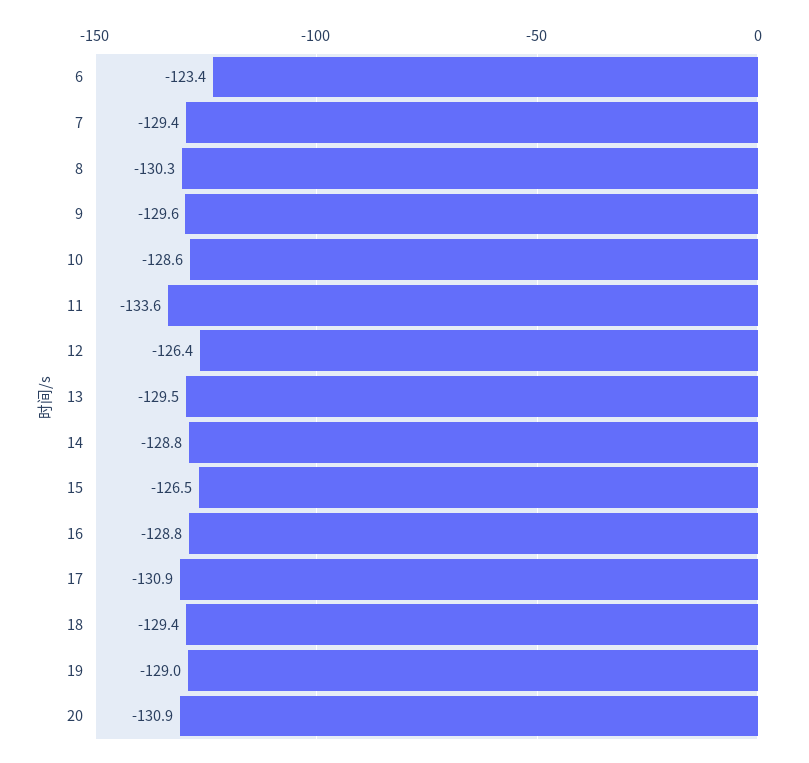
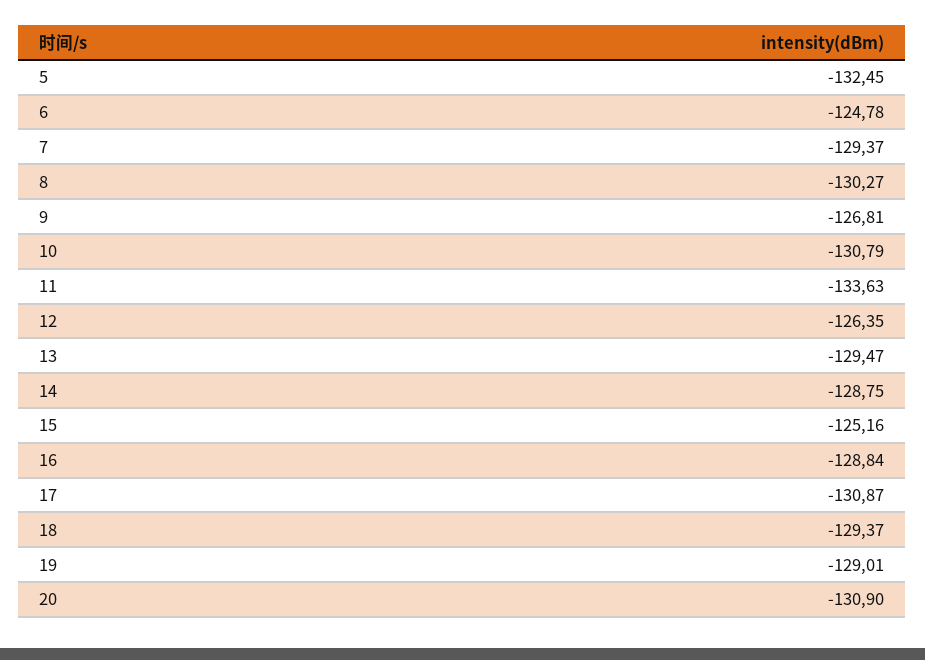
6: -123.4 -> -124.78
9: -129.6 -> -126.81
10: -128.6 -> -130.79
15: -126.5 -> -125.16
5: none -> -132.45

